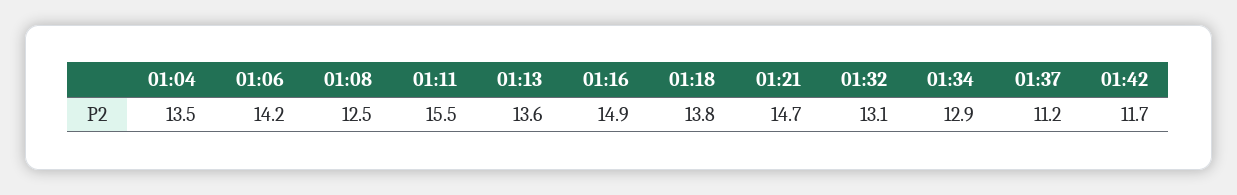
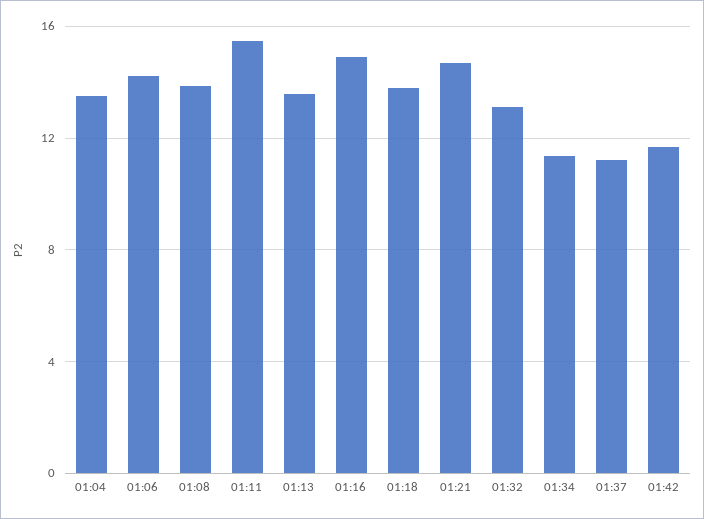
01:08: 12.5 -> 14
01:34: 12.9 -> 11.5

